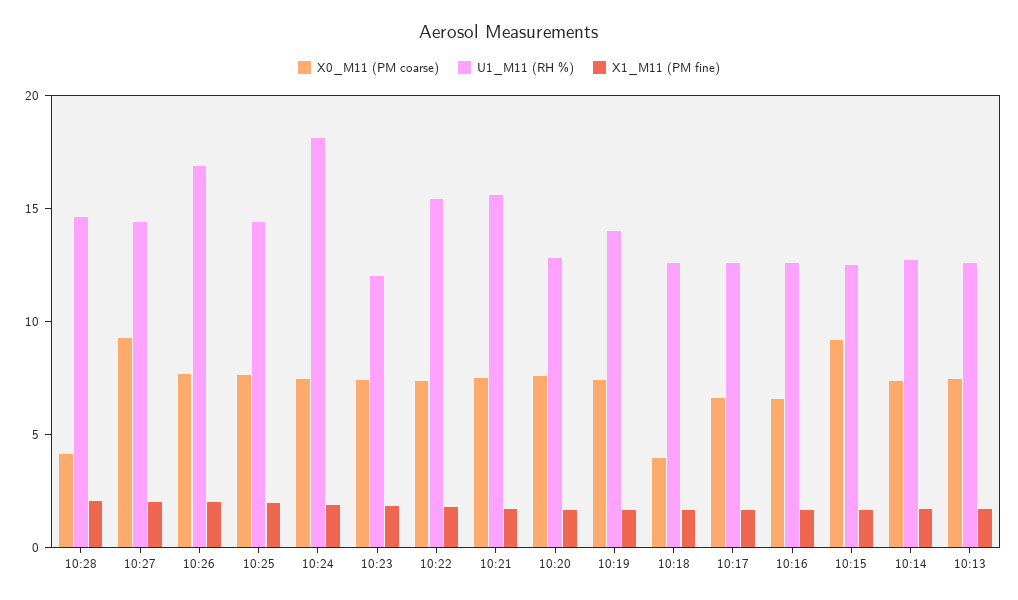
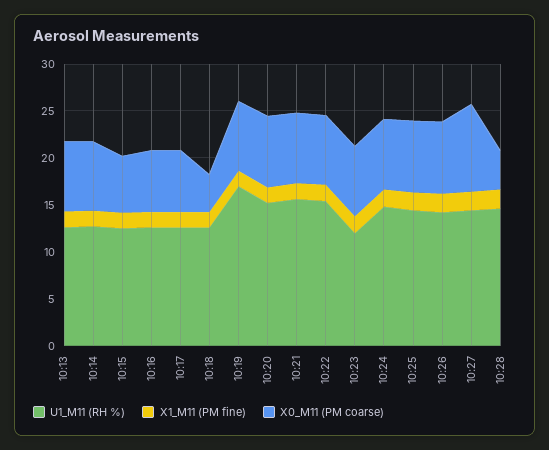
U1_M11 (RH %), 10:26: 17 -> 14
U1_M11 (RH %), 10:24: 18 -> 15
U1_M11 (RH %), 10:20: 13 -> 15
U1_M11 (RH %), 10:19: 14 -> 17
X0_M11 (PM coarse), 10:15: 9 -> 6

